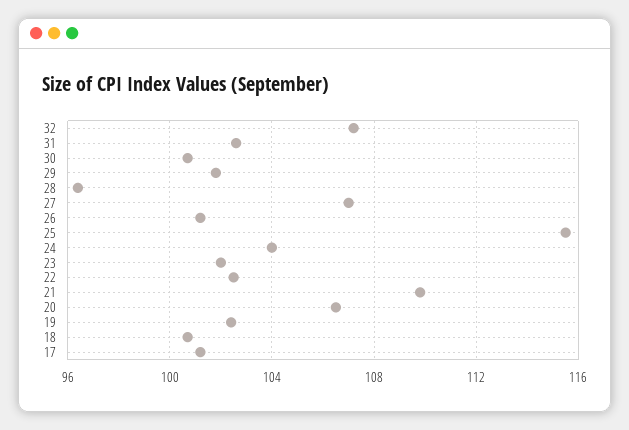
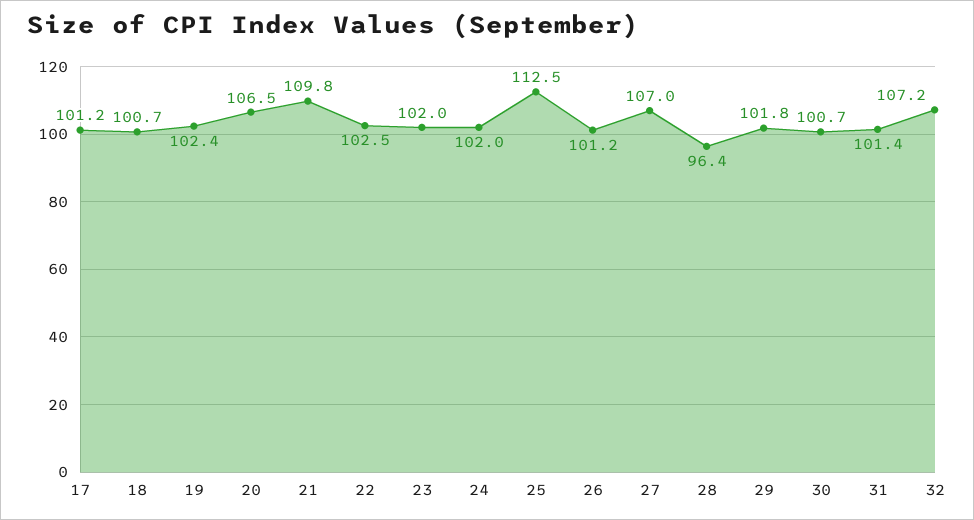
31: 102.5 -> 101.4
25: 115.5 -> 112.5
24: 104 -> 102

